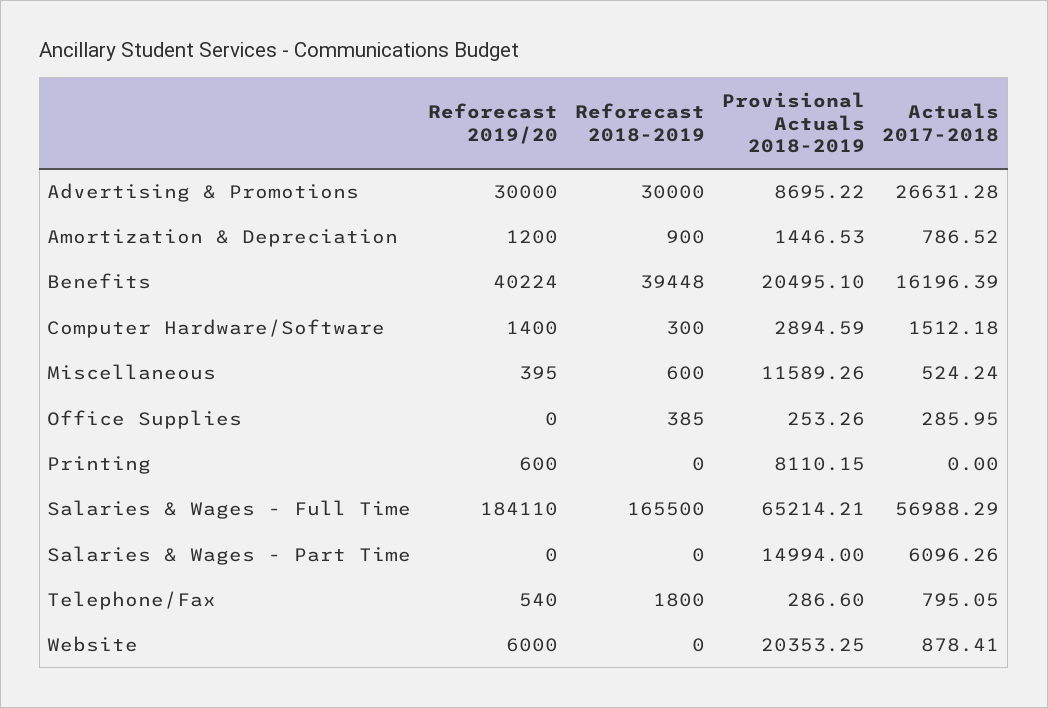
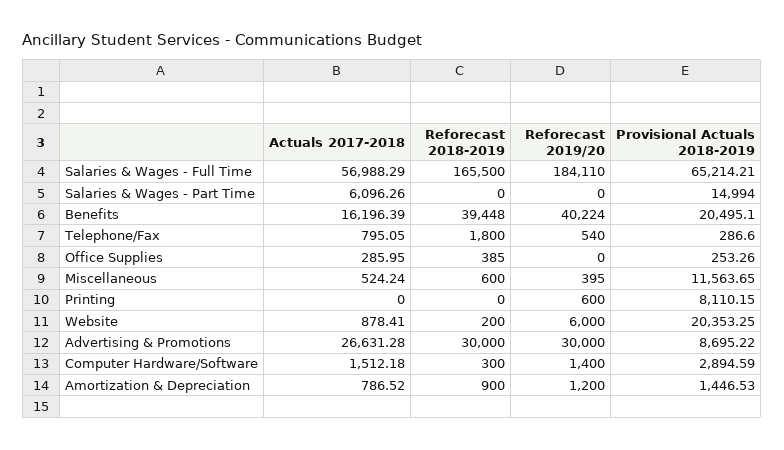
Provisional Actuals 2018-2019, Miscellaneous: 11589.26 -> 11563.65
Reforecast 2018-2019, Website: 0 -> 200

